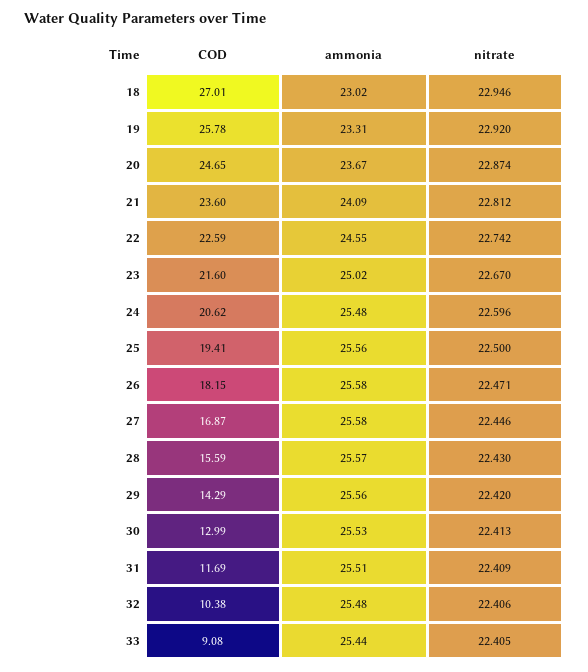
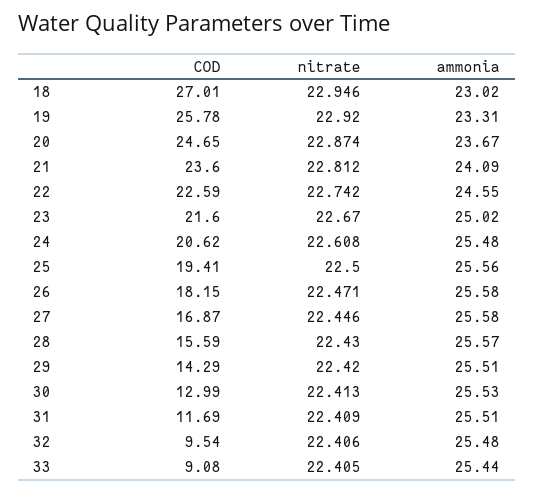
nitrate, 24: 22.596 -> 22.608
ammonia, 29: 25.56 -> 25.51
COD, 32: 10.38 -> 9.54

